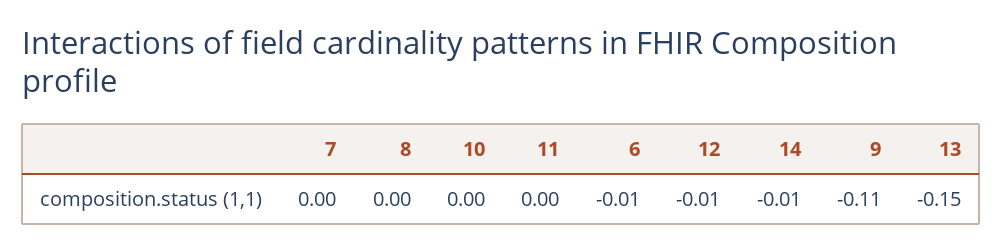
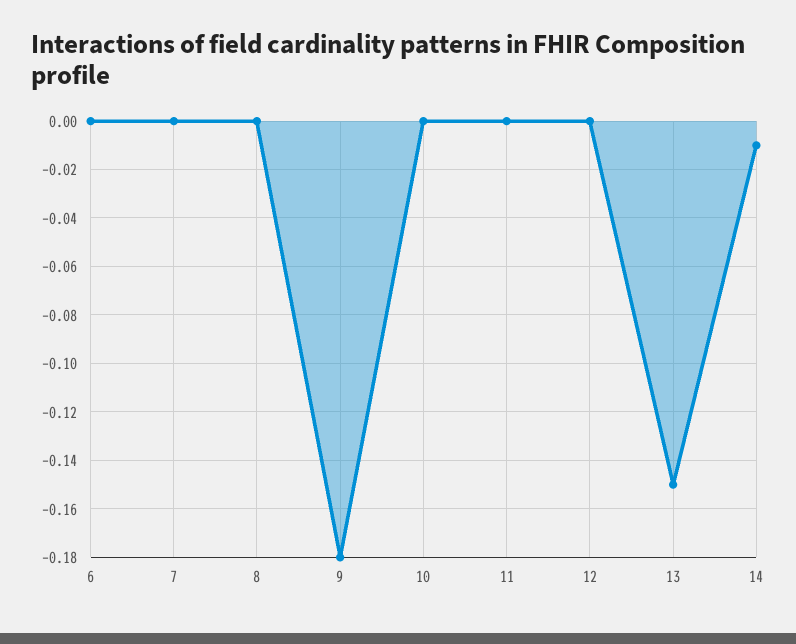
6: -0.01 -> 0
12: -0.01 -> 0
9: -0.11 -> -0.18

